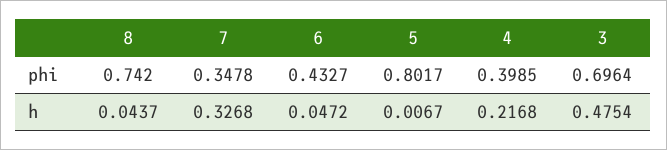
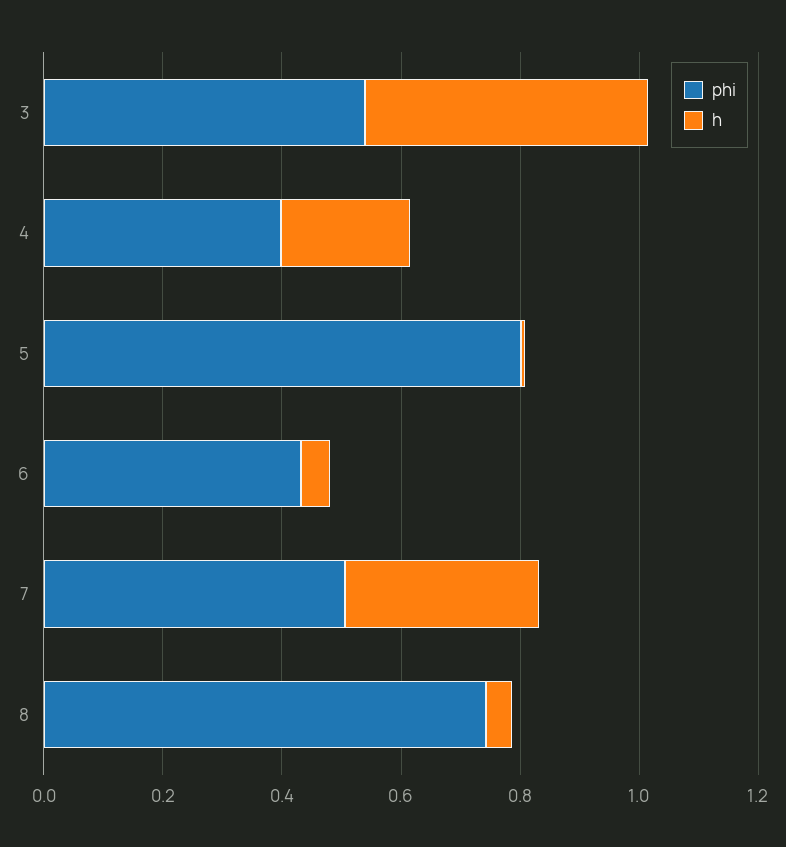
phi, 7: 0.3478 -> 0.5
phi, 3: 0.6964 -> 0.55

